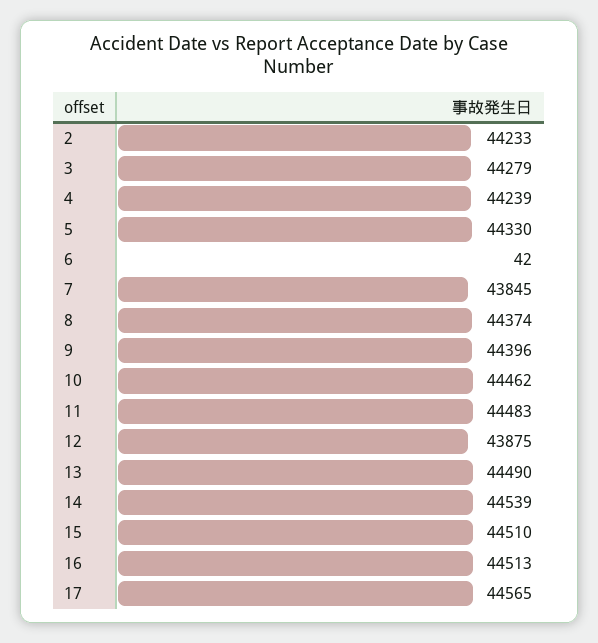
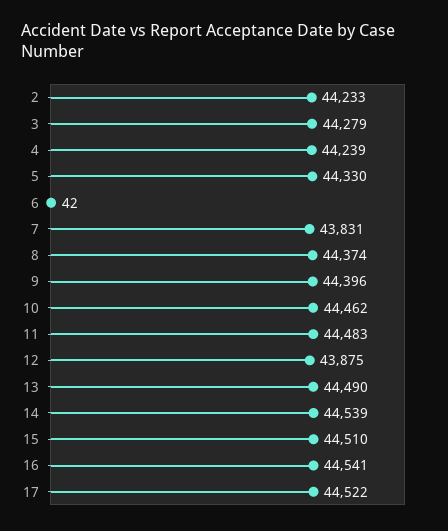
7: 43845 -> 43831
16: 44513 -> 44541
17: 44565 -> 44522

